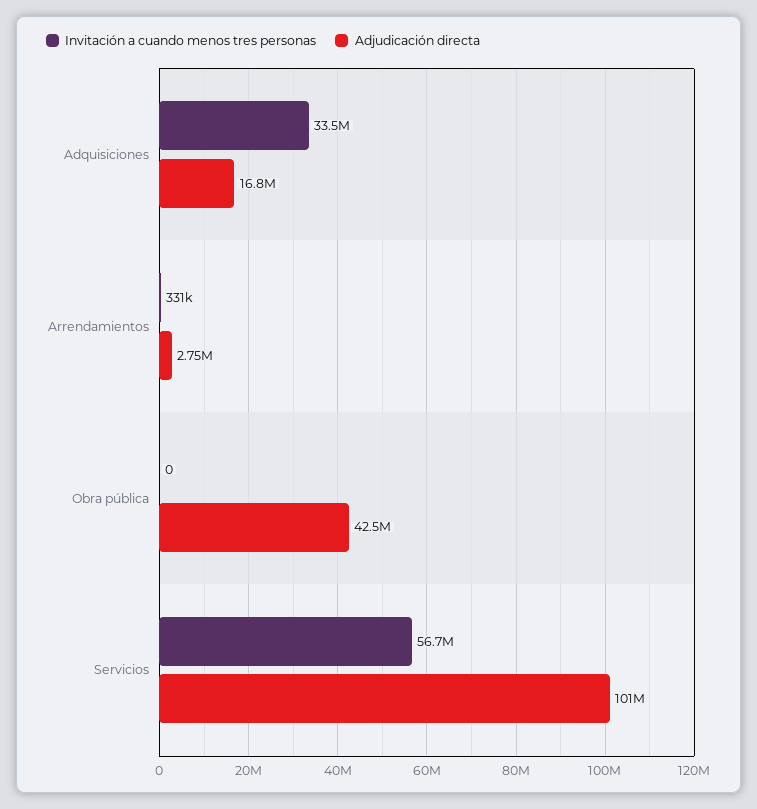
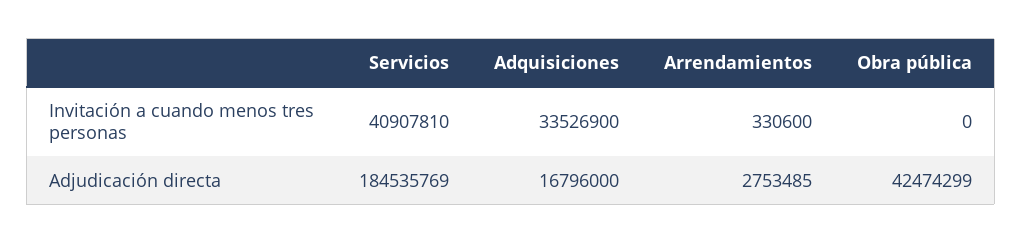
Invitación a cuando menos tres personas, Servicios: 56700000 -> 40907810
Adjudicación directa, Servicios: 101000000 -> 184535769

